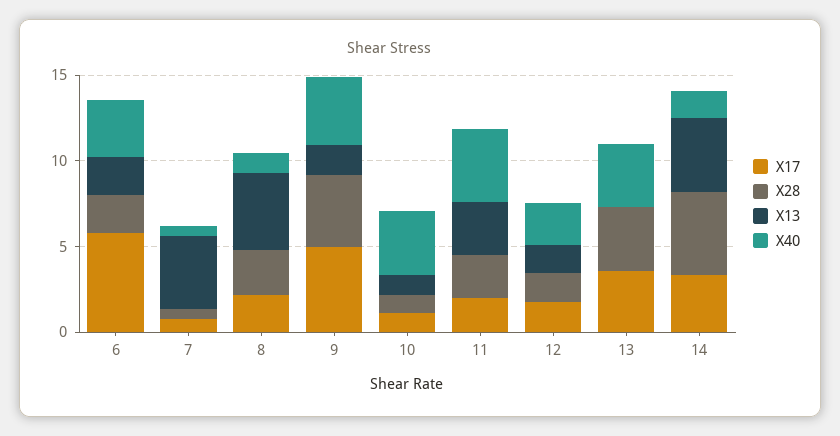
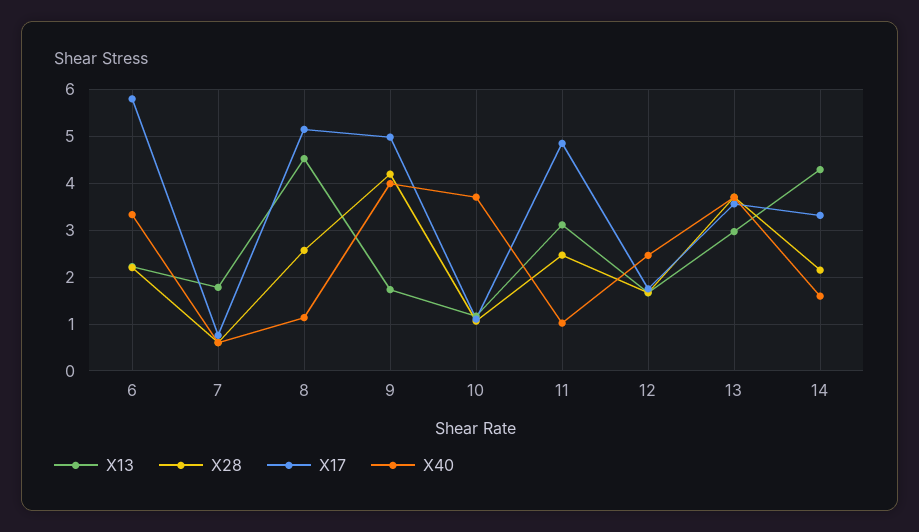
X13, 7: 4 -> 1.8
X17, 8: 2 -> 5.2
X17, 11: 2 -> 4.8
X40, 11: 4 -> 1
X13, 13: 0 -> 3
X28, 14: 5 -> 2.2

